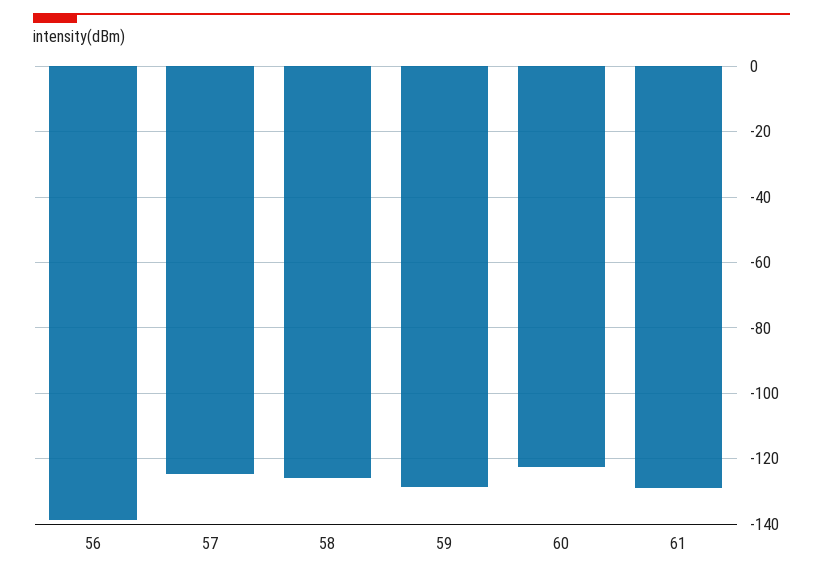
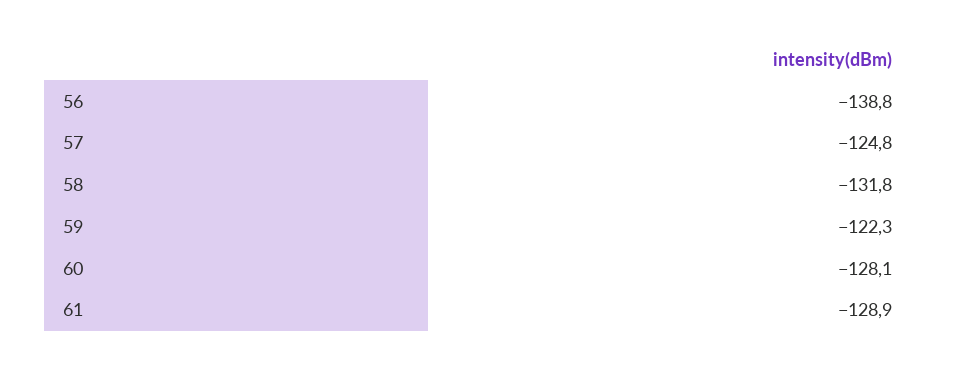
58: -126 -> -131.8
59: -128 -> -122.3
60: -122 -> -128.1

